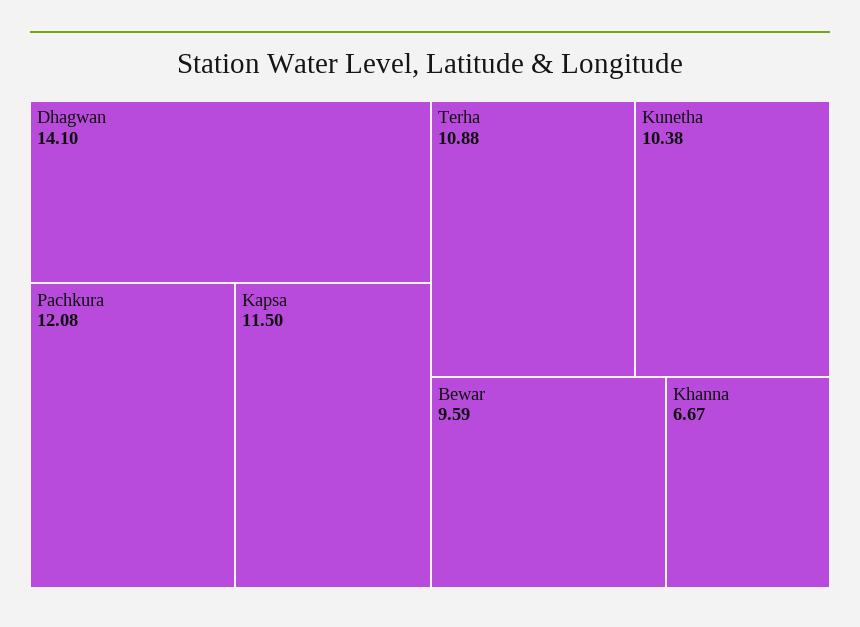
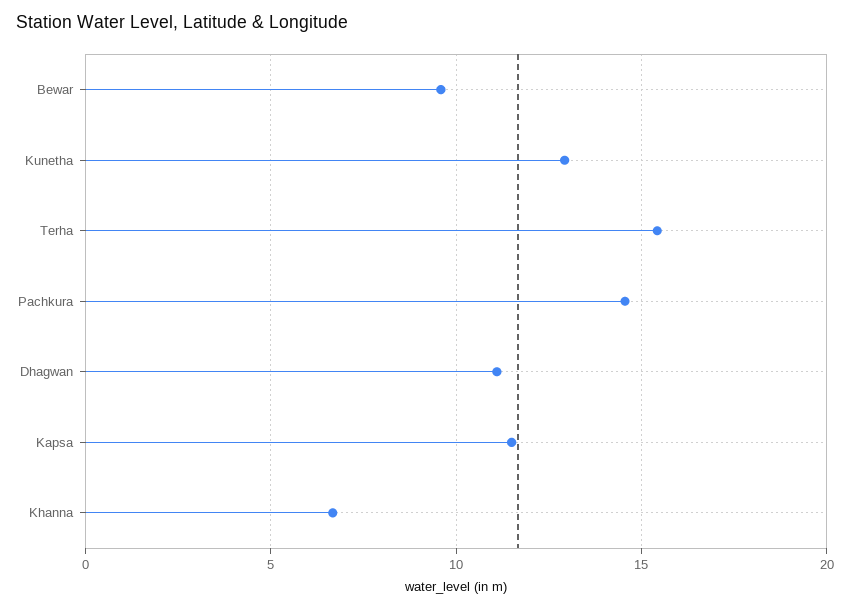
Dhagwan: 14.1 -> 11
Pachkura: 12.08 -> 14.5
Terha: 10.88 -> 15.5
Kunetha: 10.38 -> 13

